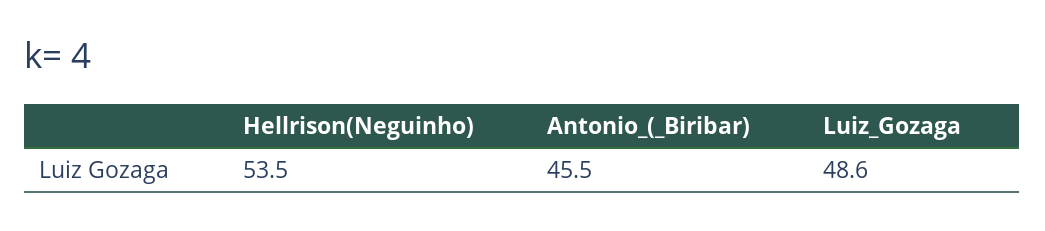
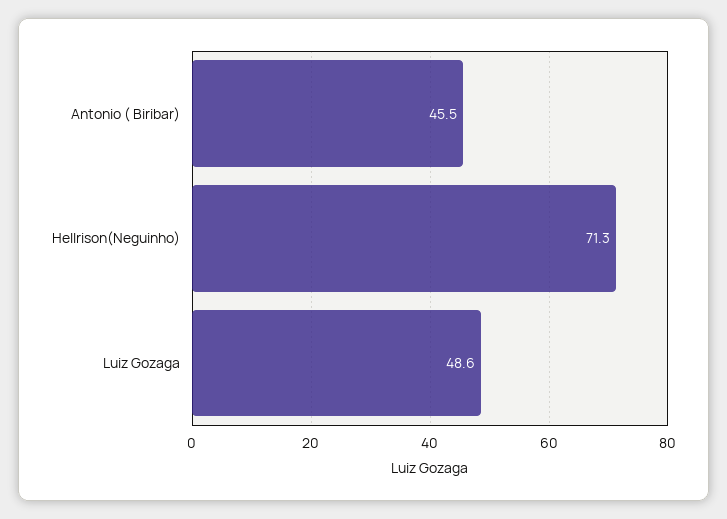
Hellrison(Neguinho): 53.5 -> 71.3

